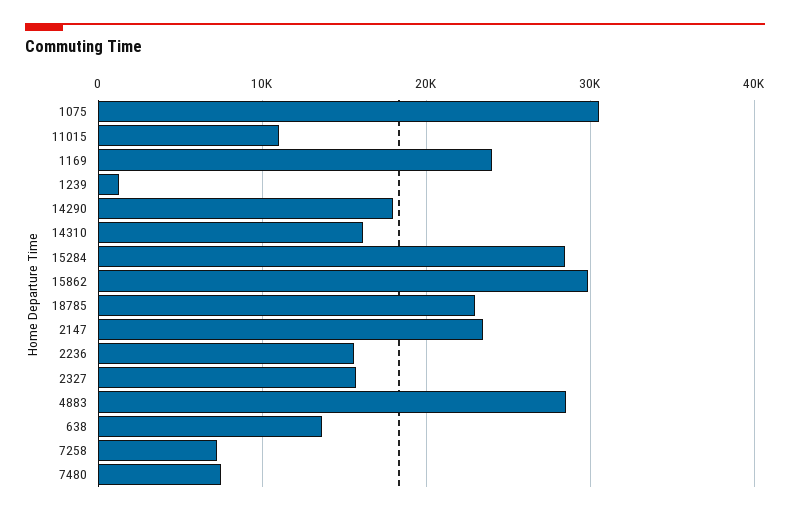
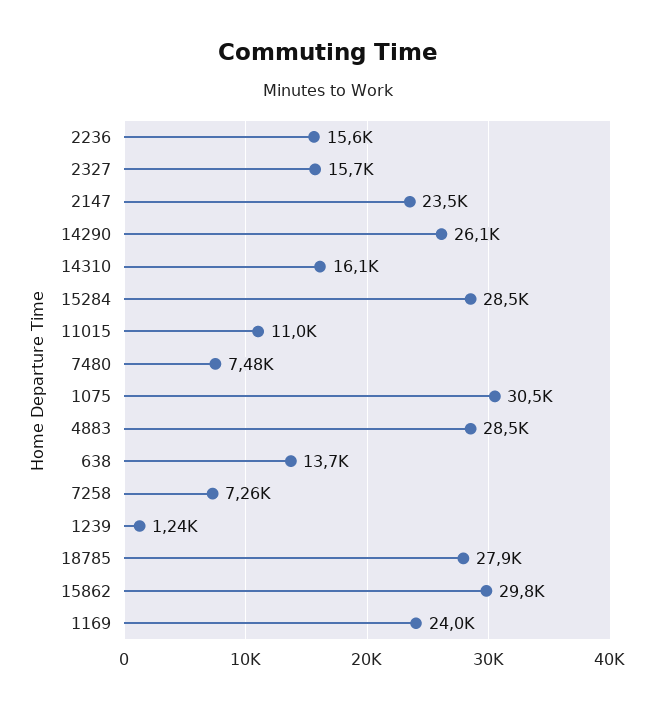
14290: 18000 -> 26100
18785: 23000 -> 27900

